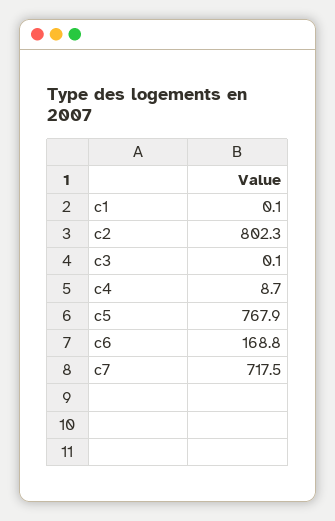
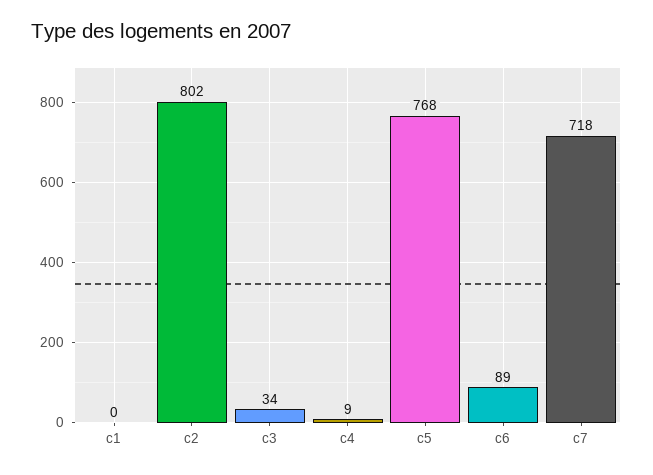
c3: 0.1 -> 34
c6: 168.8 -> 89

